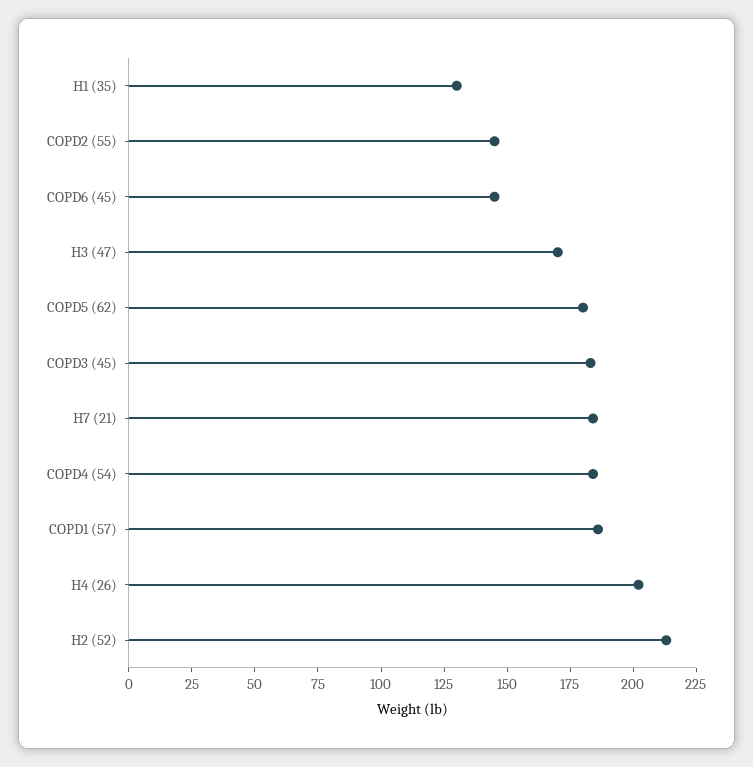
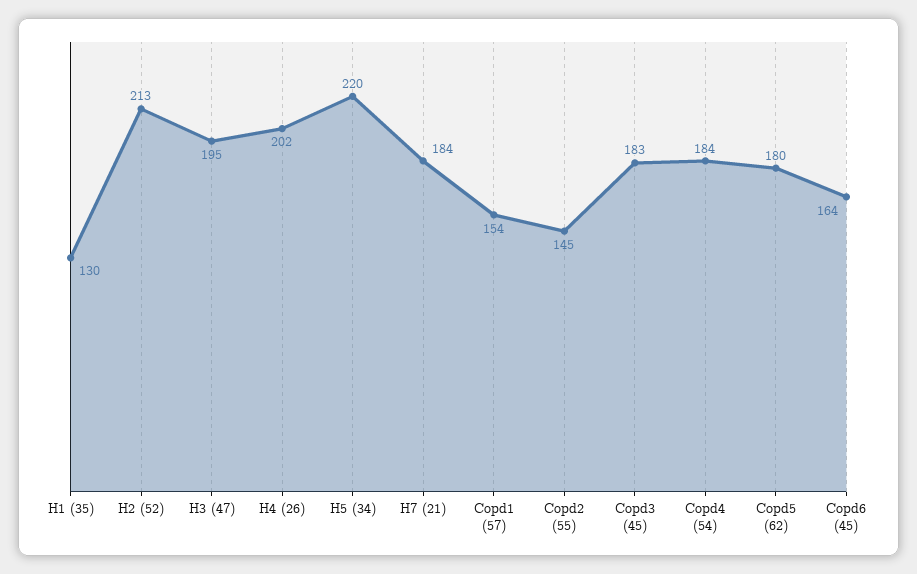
COPD6 (45): 145 -> 164
H3 (47): 170 -> 195
COPD1 (57): 185 -> 154
H5 (34): none -> 220

